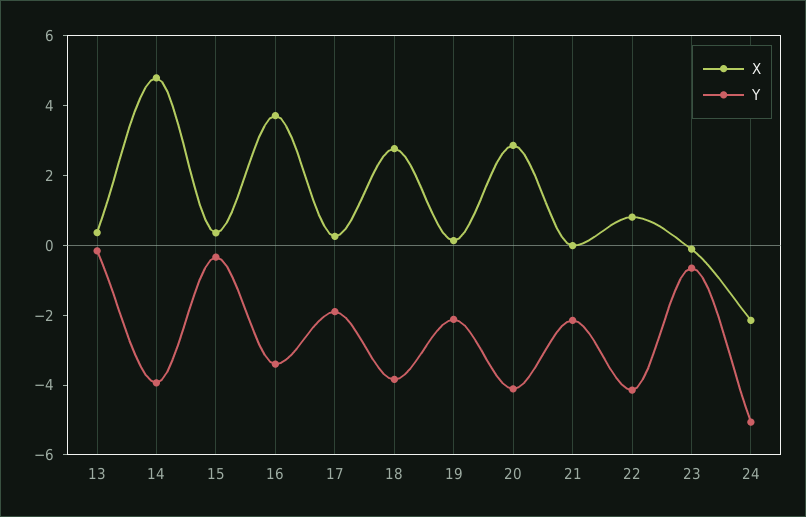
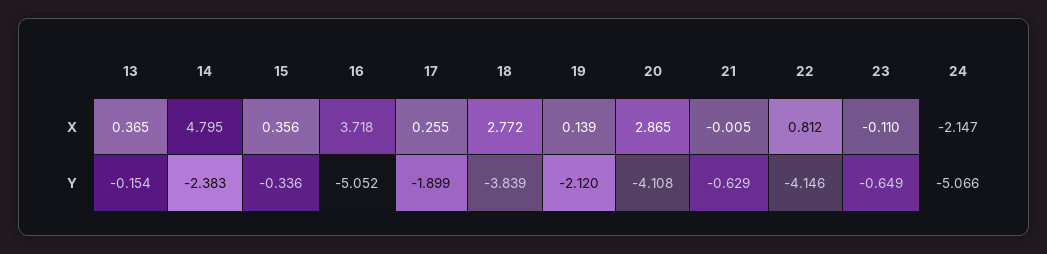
Y, 14: -4 -> -2.383
Y, 16: -3.5 -> -5.052
Y, 21: -2 -> -0.629

